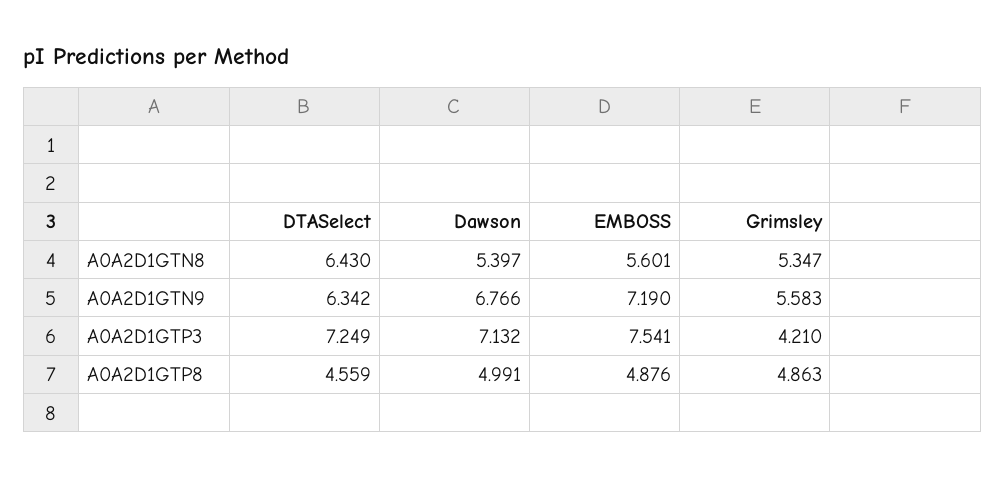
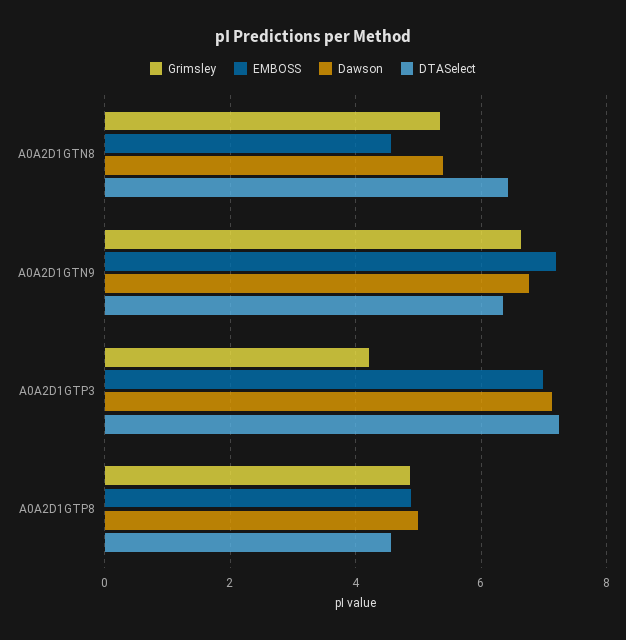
EMBOSS, A0A2D1GTN8: 5.601 -> 4.6
Grimsley, A0A2D1GTN9: 5.583 -> 6.6
EMBOSS, A0A2D1GTP3: 7.541 -> 7

